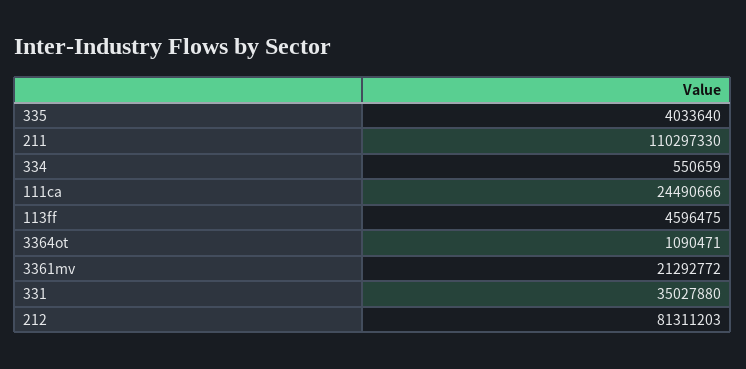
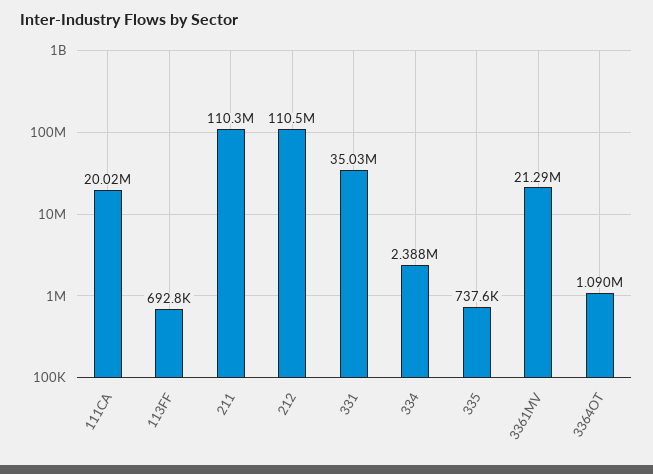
335: 4033640 -> 737600
334: 550659 -> 2388000
111ca: 24490666 -> 20020000
113ff: 4596475 -> 692800
212: 81311203 -> 110500000

